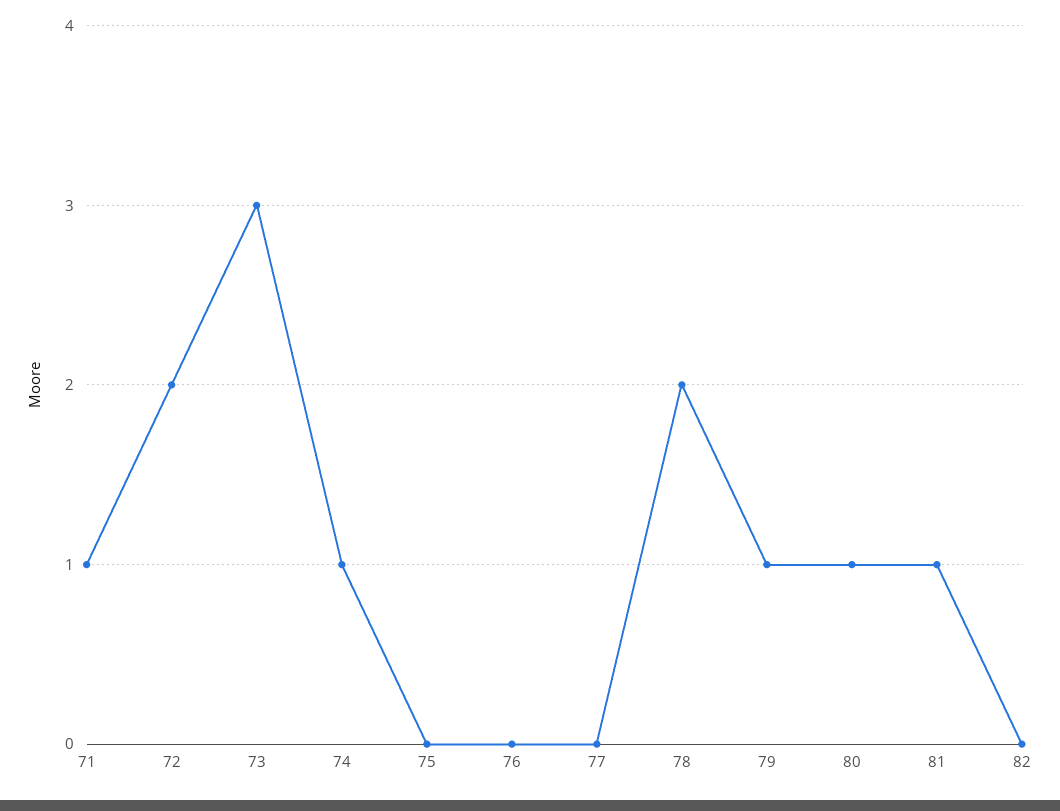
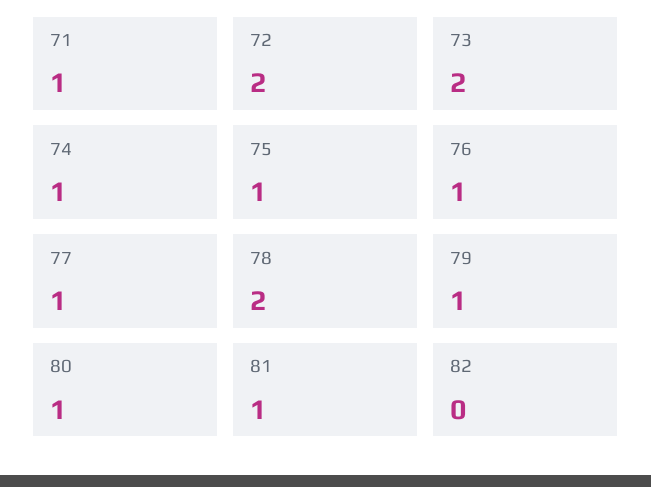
73: 3 -> 2
75: 0 -> 1
76: 0 -> 1
77: 0 -> 1

